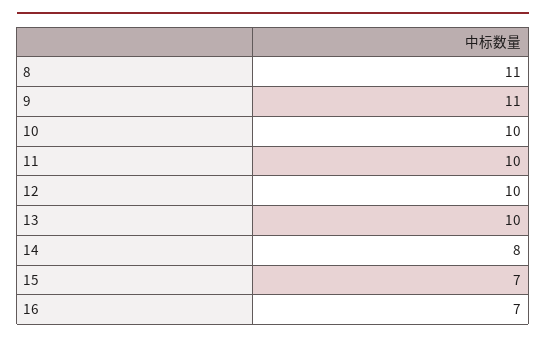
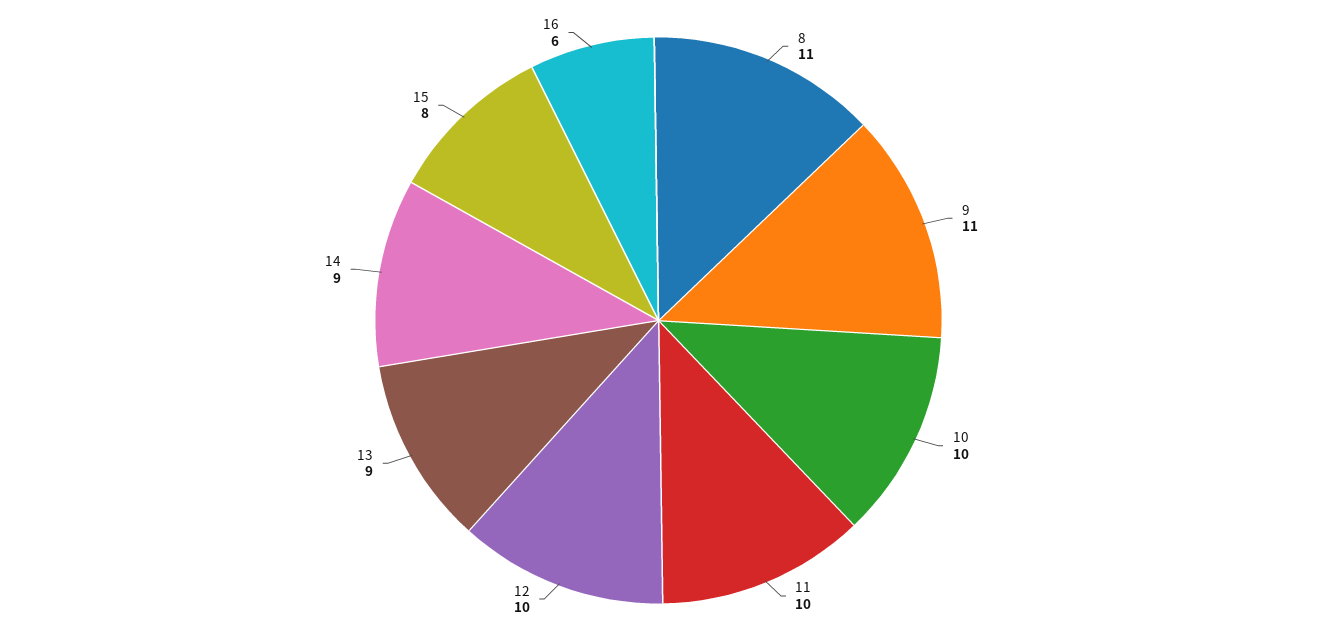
13: 10 -> 9
14: 8 -> 9
15: 7 -> 8
16: 7 -> 6

